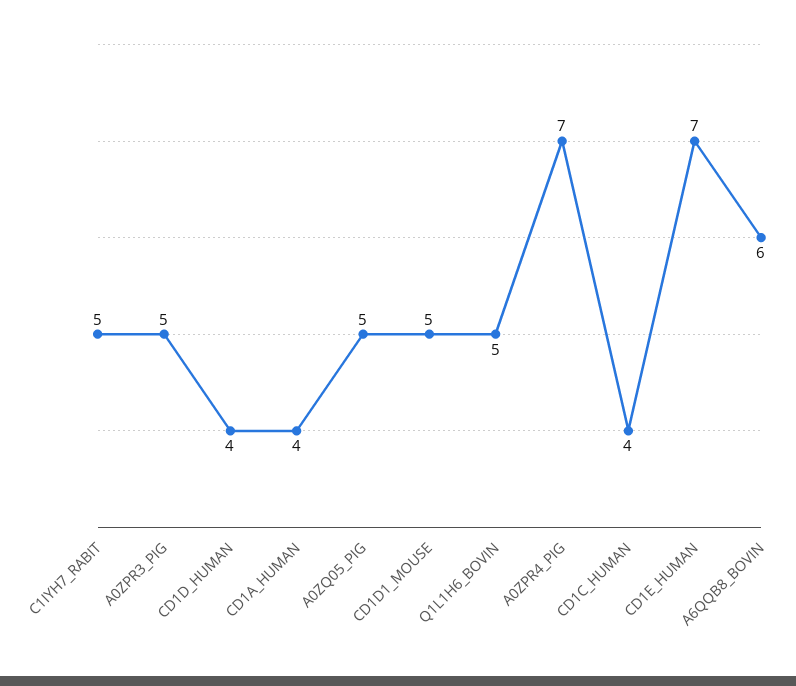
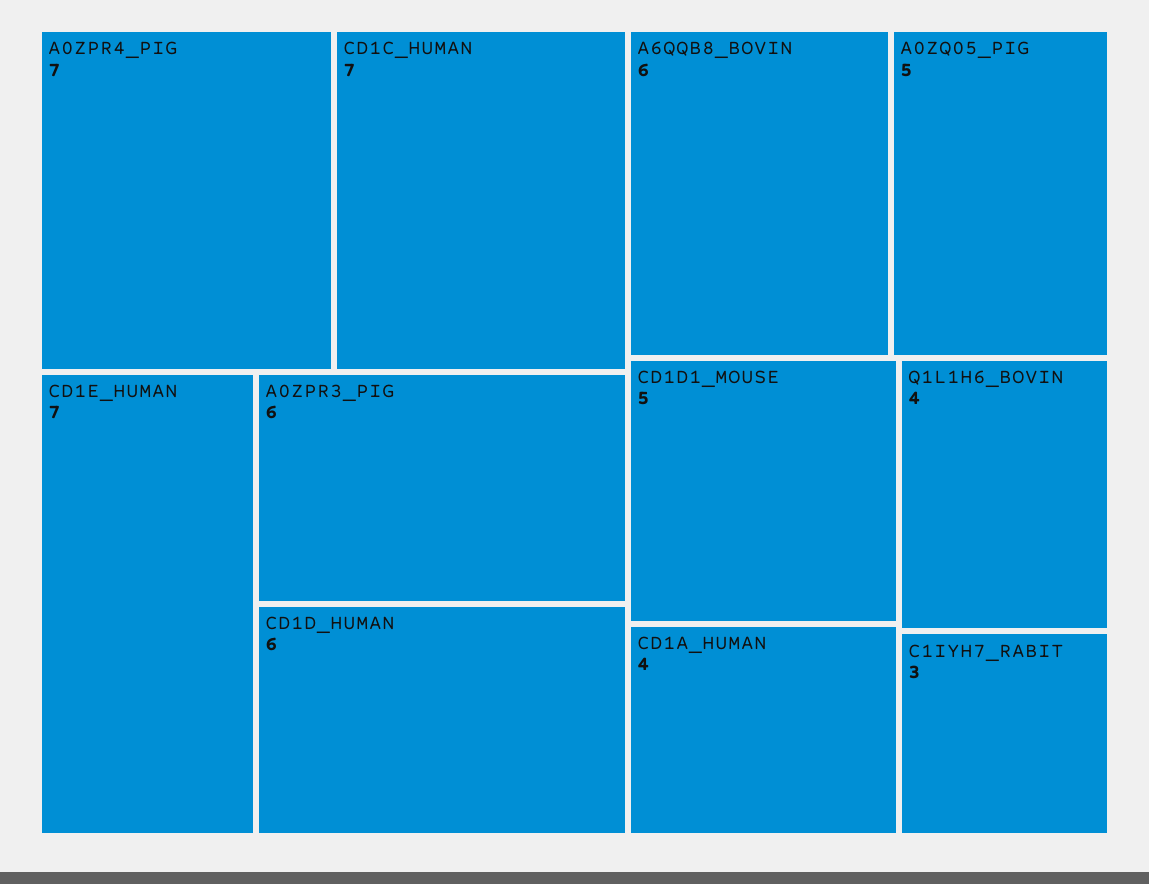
C1IYH7_RABIT: 5 -> 3
A0ZPR3_PIG: 5 -> 6
CD1D_HUMAN: 4 -> 6
Q1L1H6_BOVIN: 5 -> 4
CD1C_HUMAN: 4 -> 7

